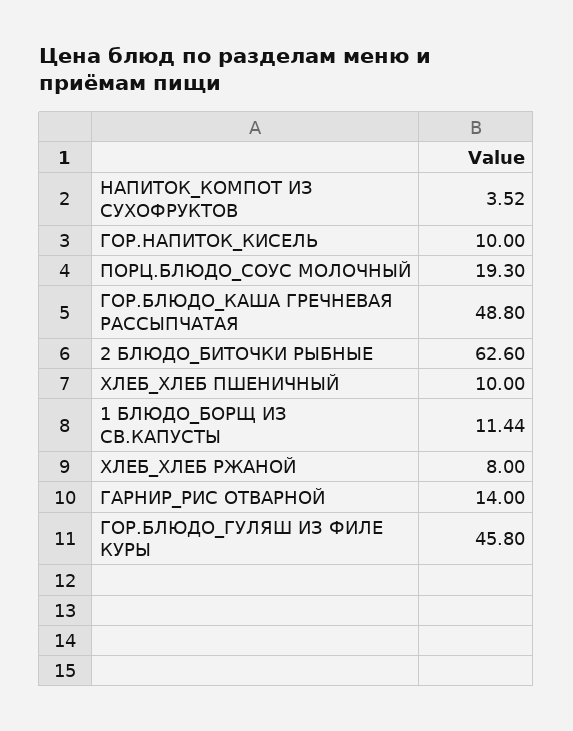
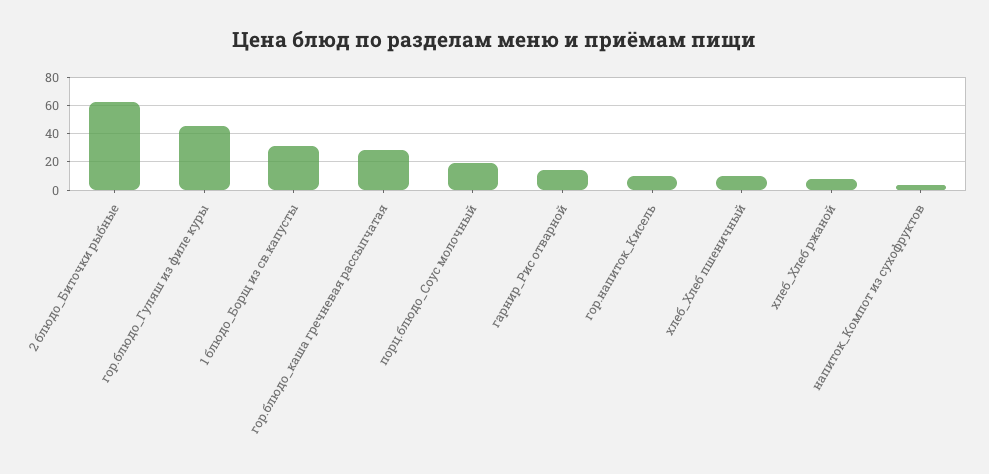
ГОР.БЛЮДО_КАША ГРЕЧНЕВАЯ РАССЫПЧАТАЯ: 48.8 -> 30
1 БЛЮДО_БОРЩ ИЗ СВ.КАПУСТЫ: 11.44 -> 30

